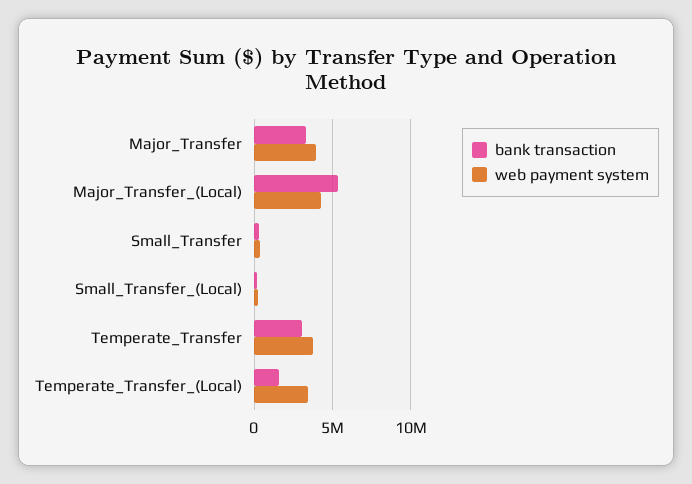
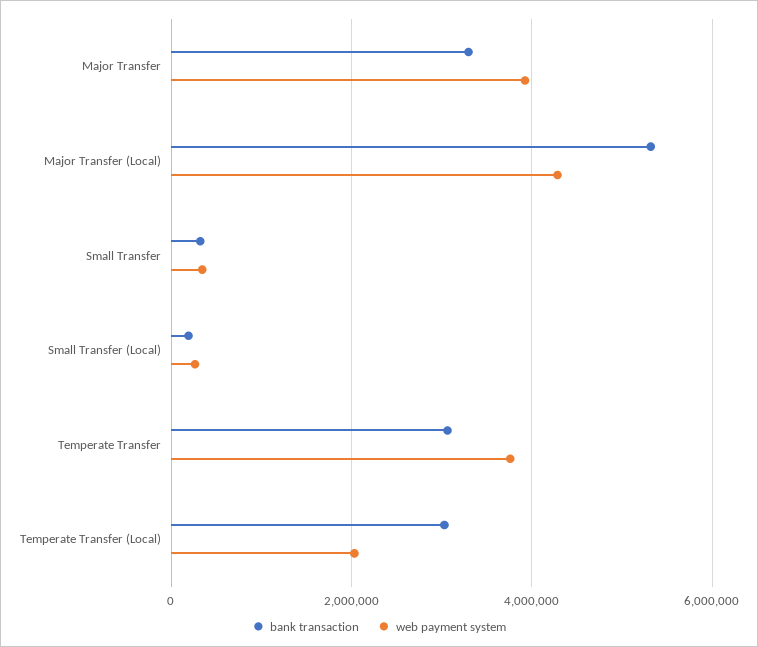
bank transaction, Temperate_Transfer_(Local): 1500000 -> 3000000
web payment system, Temperate_Transfer_(Local): 3500000 -> 2000000

